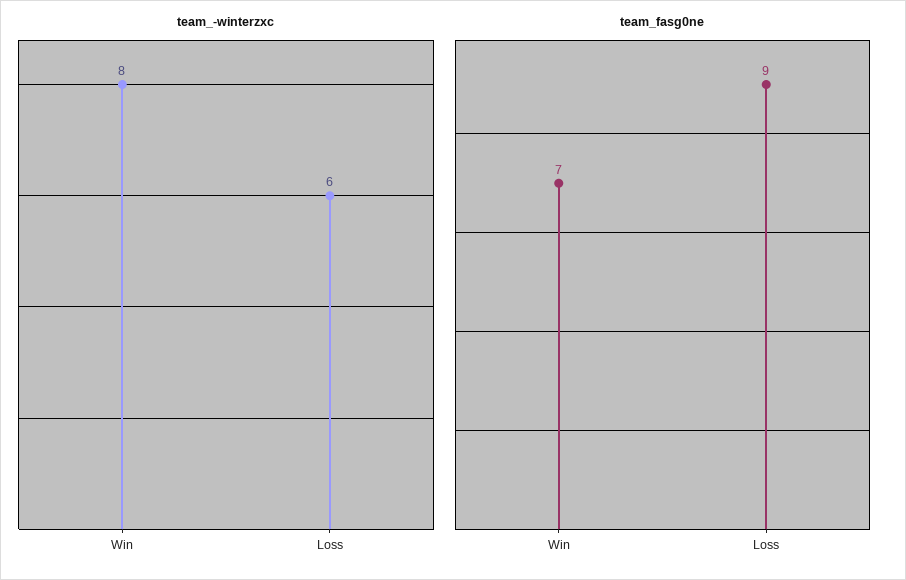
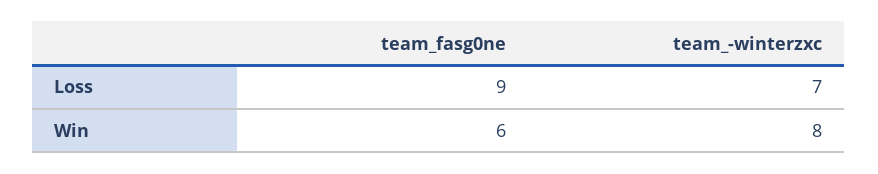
team_-winterzxc, Loss: 6 -> 7
team_fasg0ne, Win: 7 -> 6

